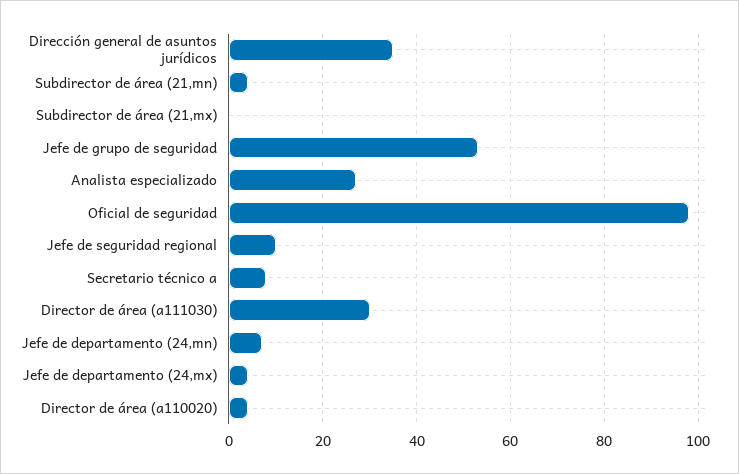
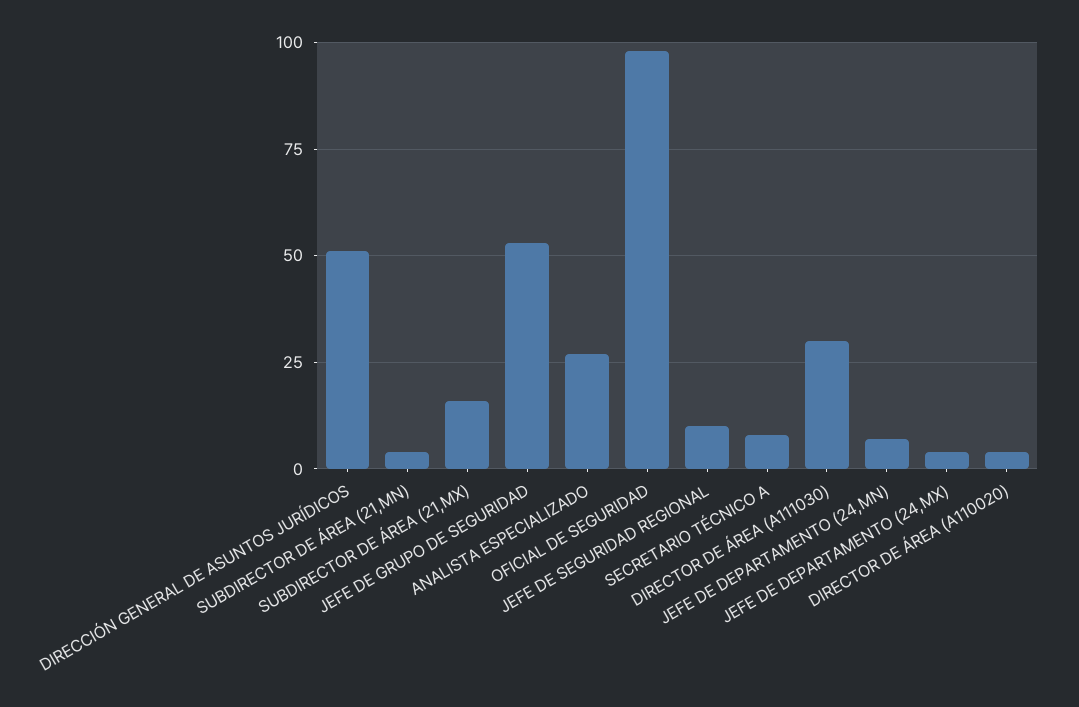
Dirección general de asuntos jurídicos: 35 -> 50
Subdirector de área (21,mx): 0 -> 15

